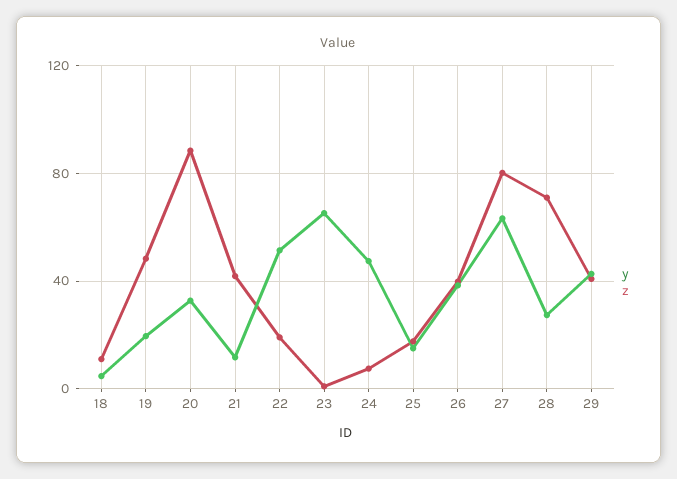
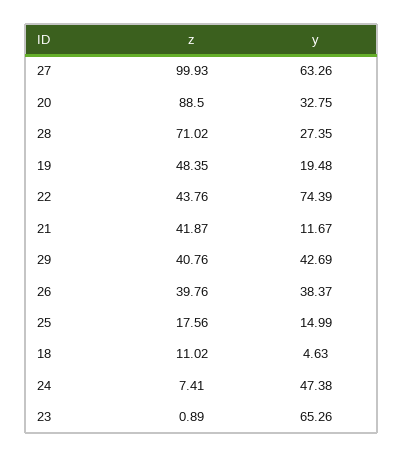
y, 22: 50 -> 74.39
z, 22: 20 -> 43.76
z, 27: 80 -> 99.93

